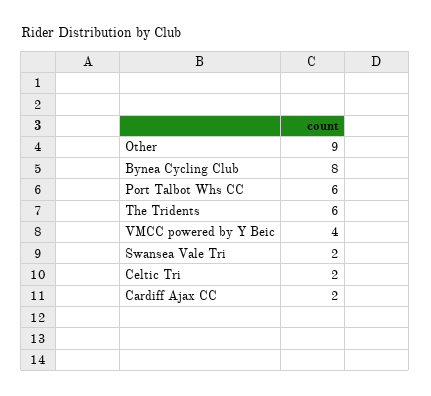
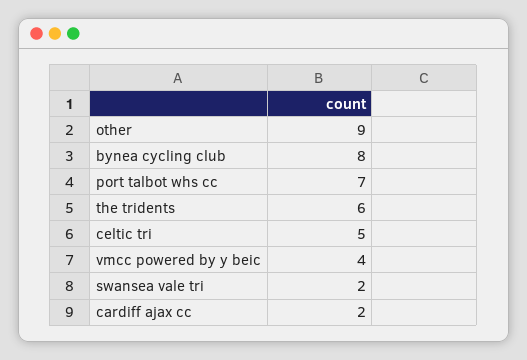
Port Talbot Whs CC: 6 -> 7
Celtic Tri: 2 -> 5

